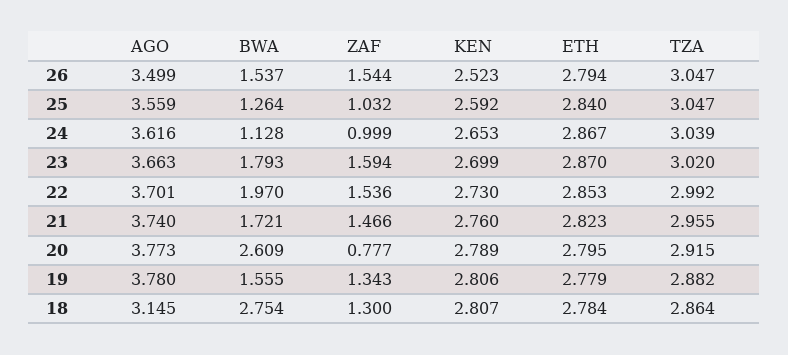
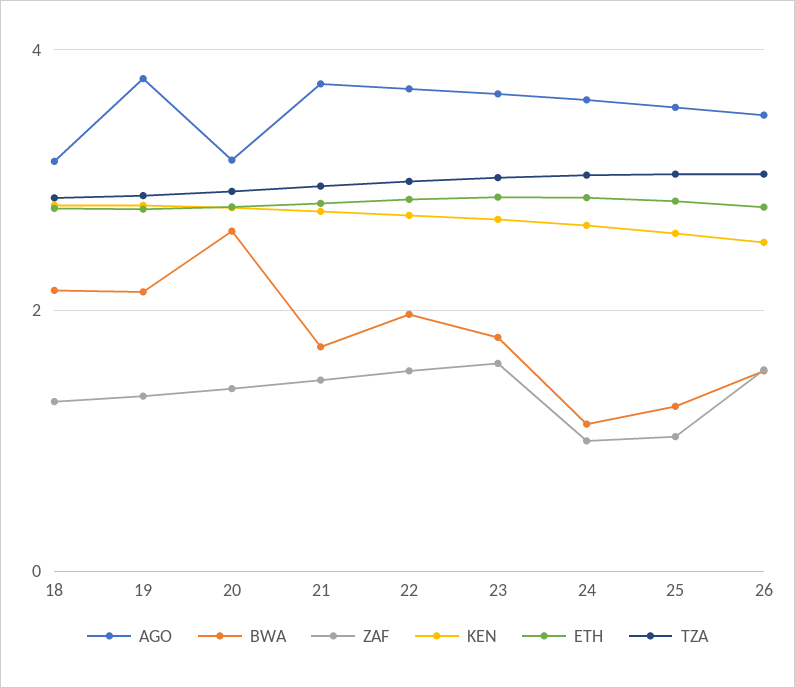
AGO, 20: 3.773 -> 3.2
ZAF, 20: 0.777 -> 1.4
BWA, 19: 1.555 -> 2.2
BWA, 18: 2.754 -> 2.2

